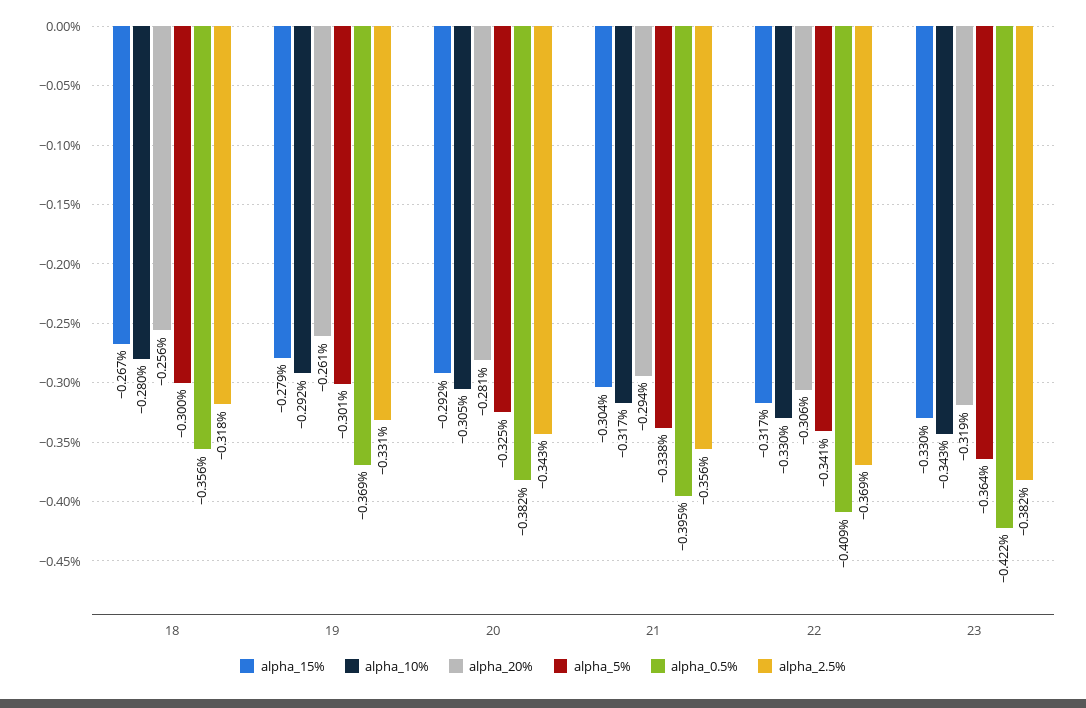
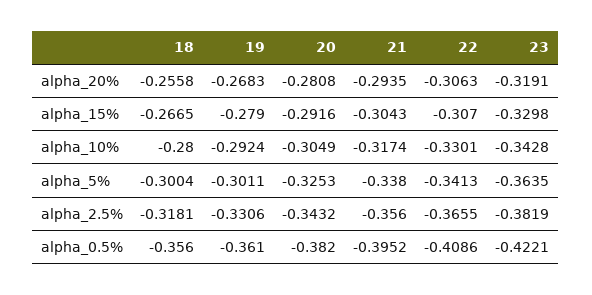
alpha_20%, 19: -0.261 -> -0.2683
alpha_0.5%, 19: -0.369 -> -0.361
alpha_15%, 22: -0.317 -> -0.307
alpha_2.5%, 22: -0.369 -> -0.3655

